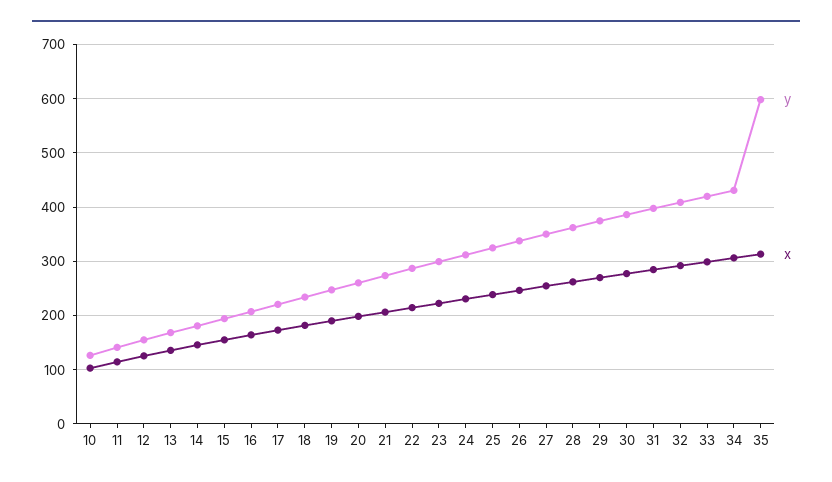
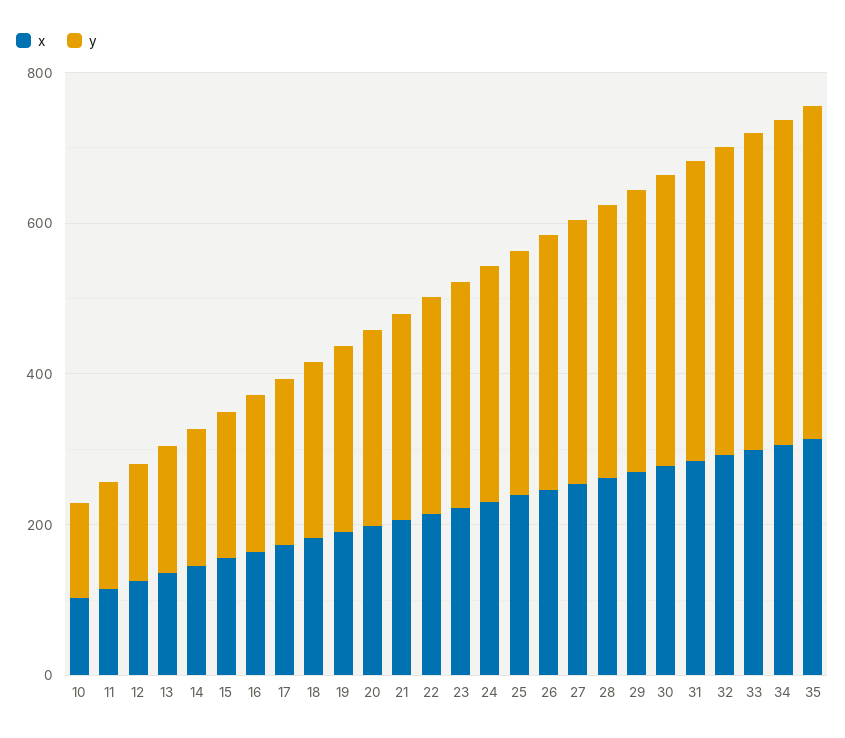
y, 35: 600 -> 450

